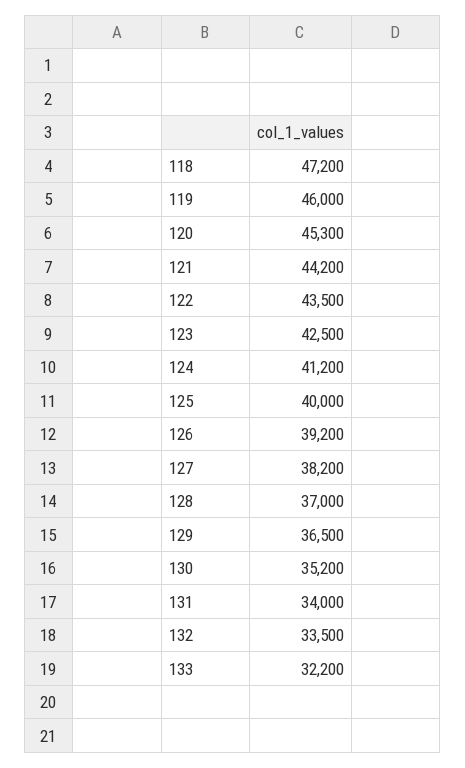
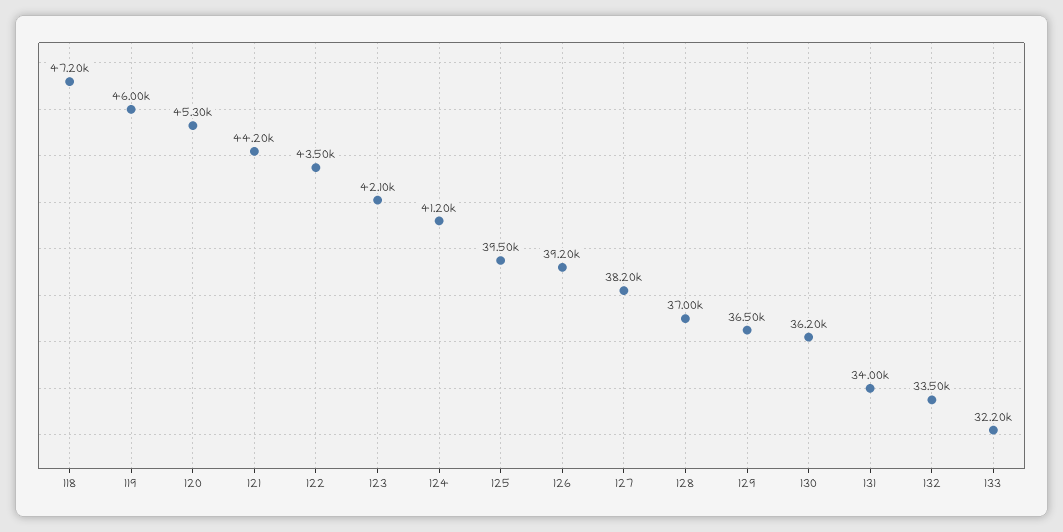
123: 42500 -> 42100
125: 40000 -> 39500
130: 35200 -> 36200

